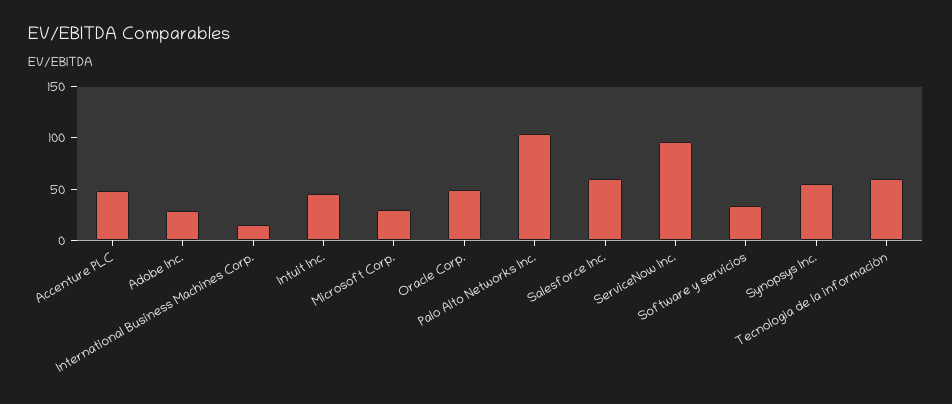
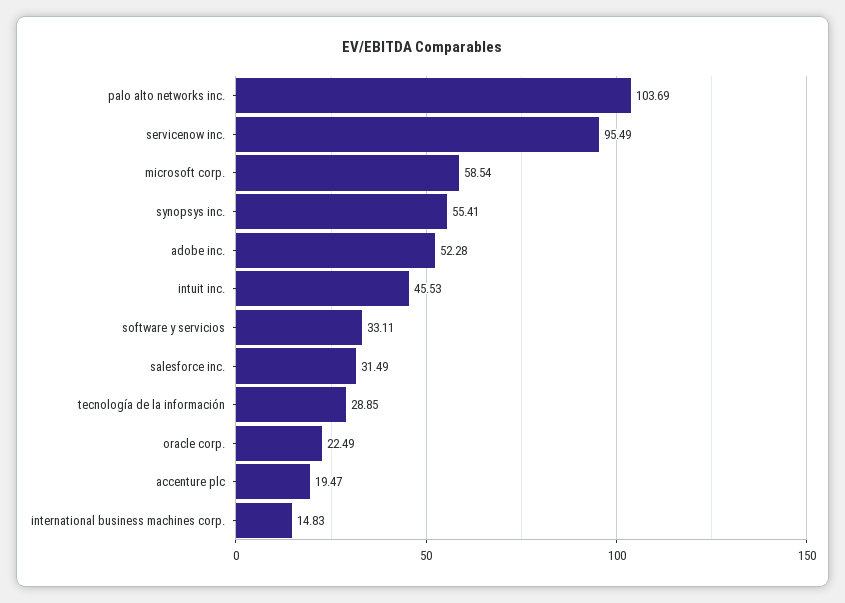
Accenture PLC: 50 -> 19.47
Adobe Inc.: 30 -> 52.28
Microsoft Corp.: 30 -> 58.54
Oracle Corp.: 50 -> 22.49
Salesforce Inc.: 60 -> 31.49
Tecnología de la información: 60 -> 28.85

